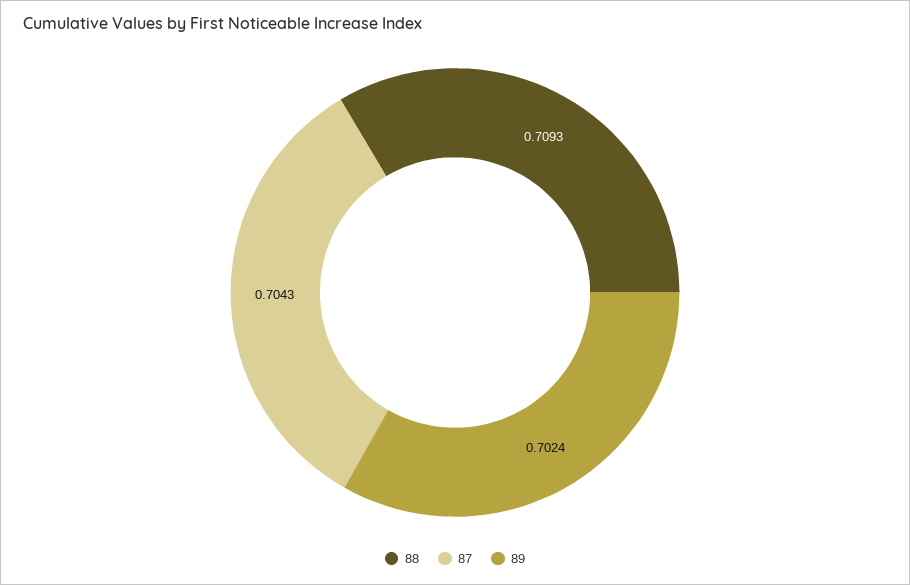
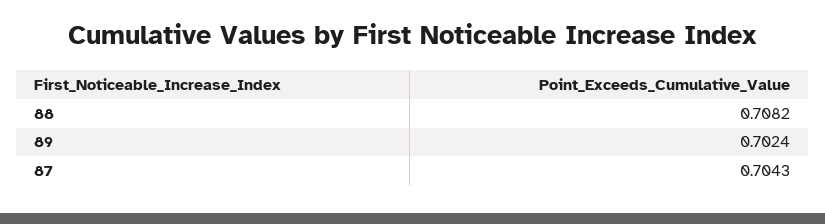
88: 0.7093 -> 0.7082

